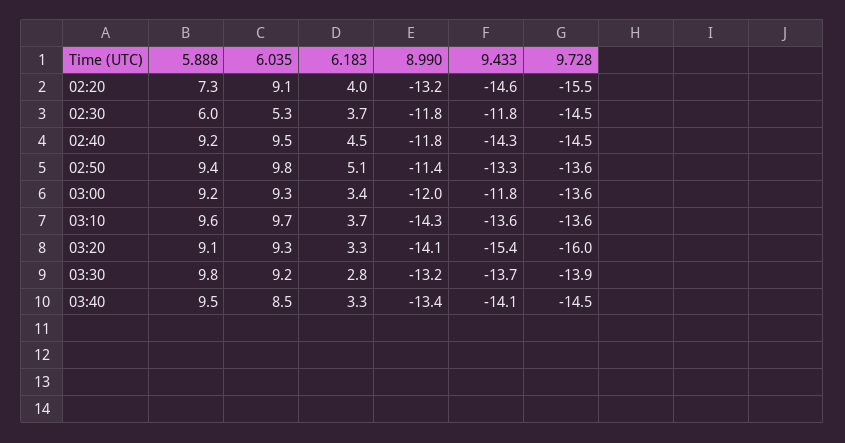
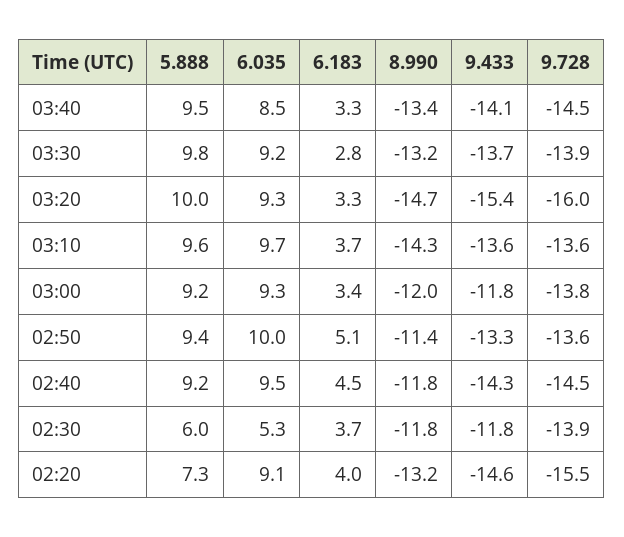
9.728, 02:30: -14.5 -> -13.9
6.035, 02:50: 9.8 -> 10
9.728, 03:00: -13.6 -> -13.8
5.888, 03:20: 9.1 -> 10
8.990, 03:20: -14.1 -> -14.7

